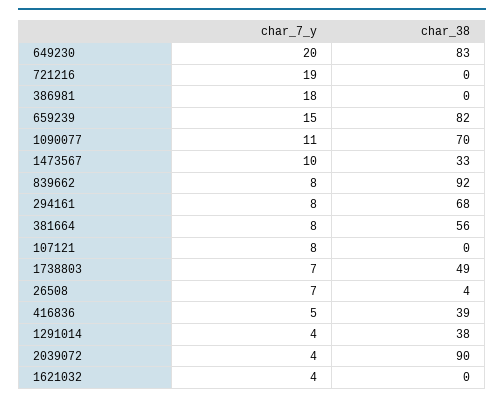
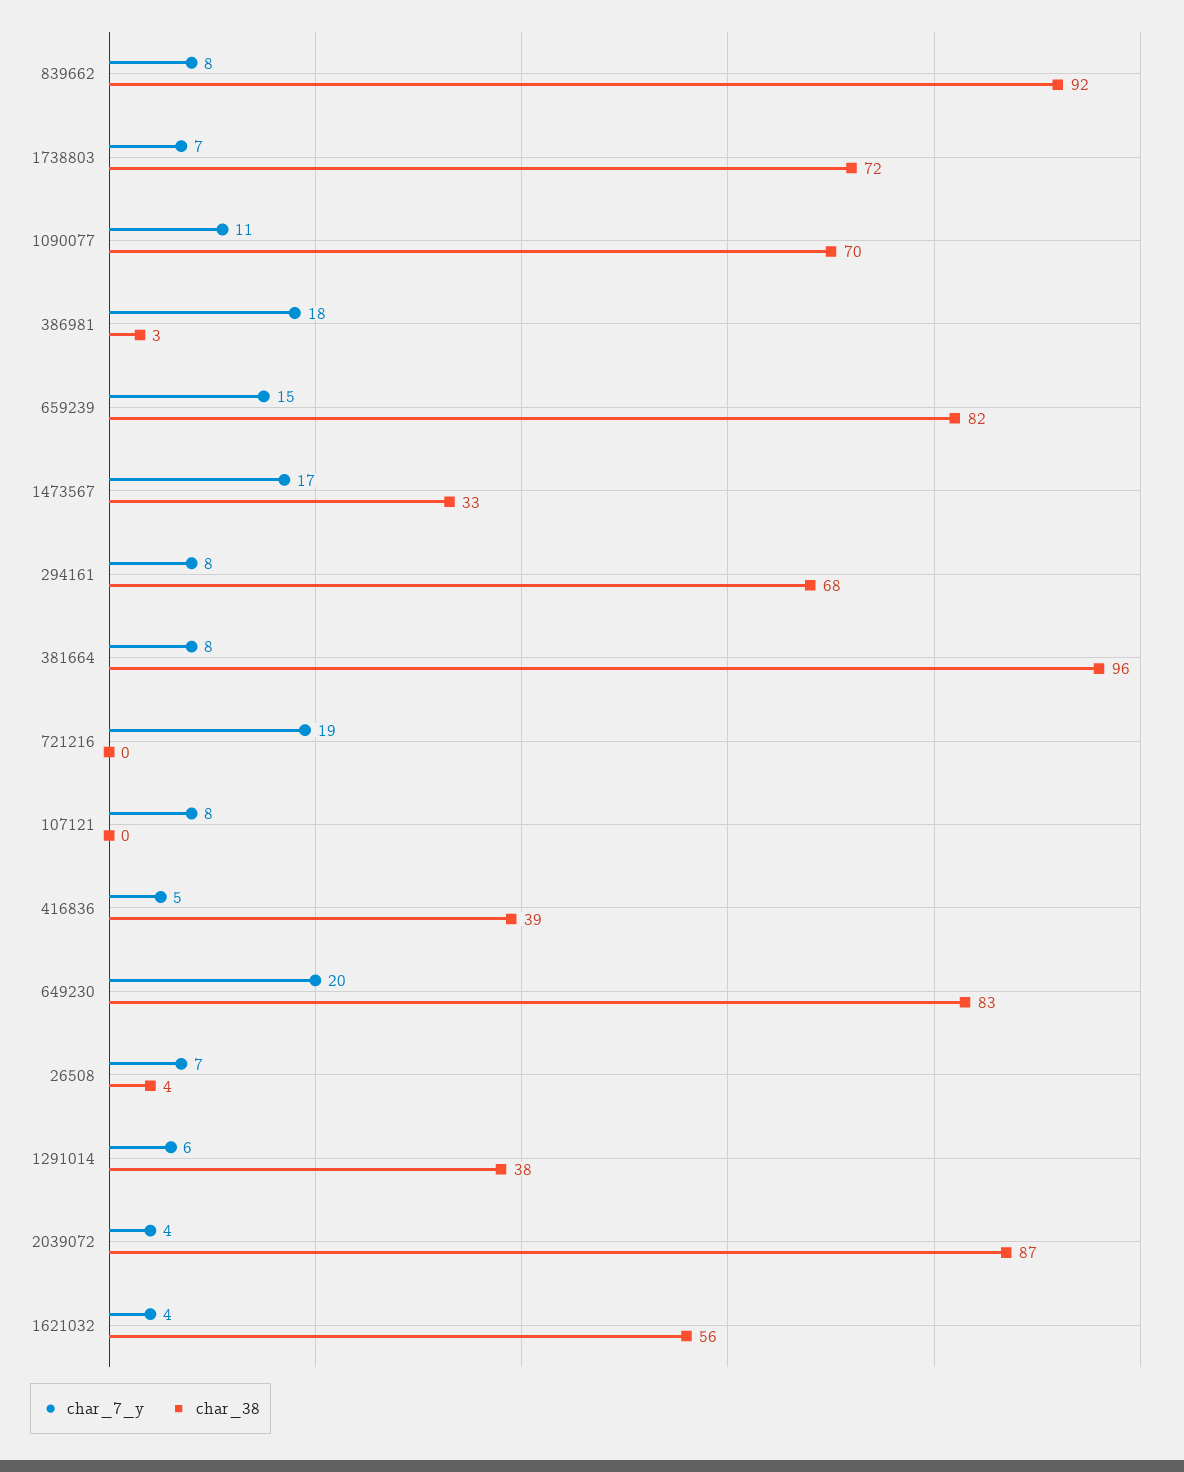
char_38, 386981: 0 -> 3
char_7_y, 1473567: 10 -> 17
char_38, 381664: 56 -> 96
char_38, 1738803: 49 -> 72
char_7_y, 1291014: 4 -> 6
char_38, 2039072: 90 -> 87
char_38, 1621032: 0 -> 56

